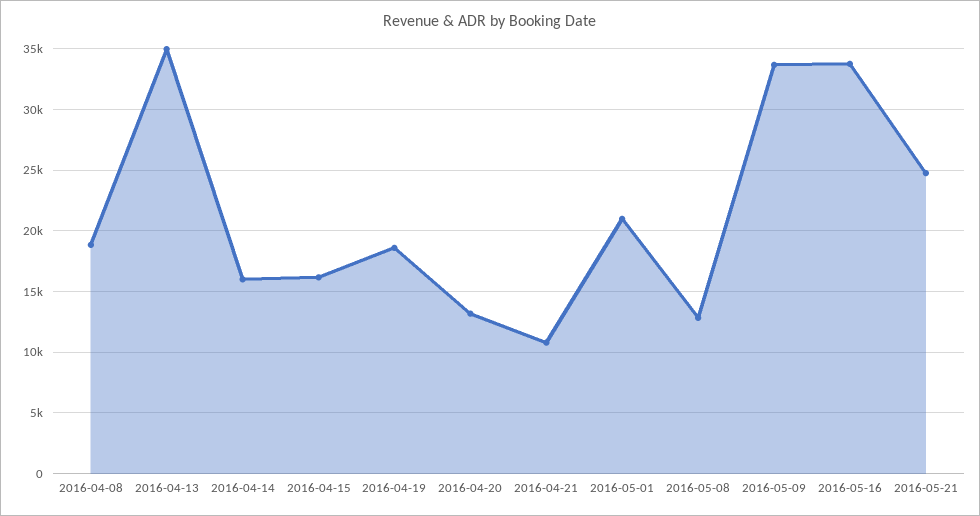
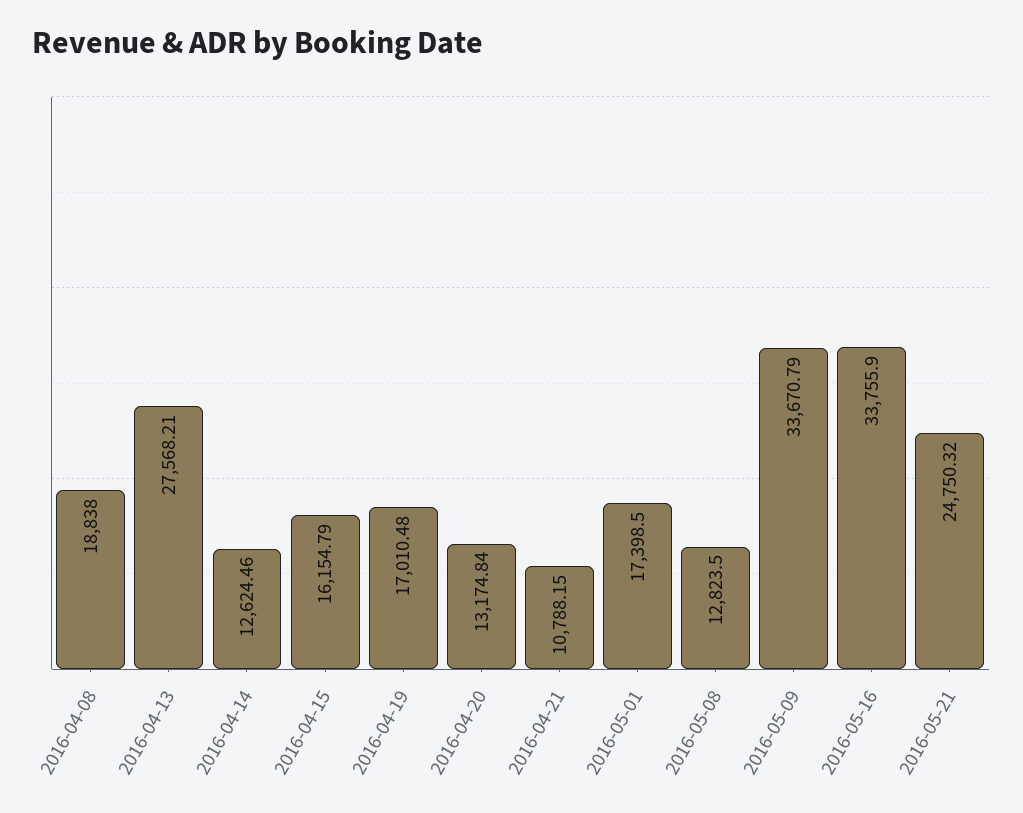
2016-04-13: 35000 -> 27568.21
2016-04-14: 16000 -> 12624.46
2016-04-19: 18500 -> 17010.48
2016-05-01: 21000 -> 17398.5

